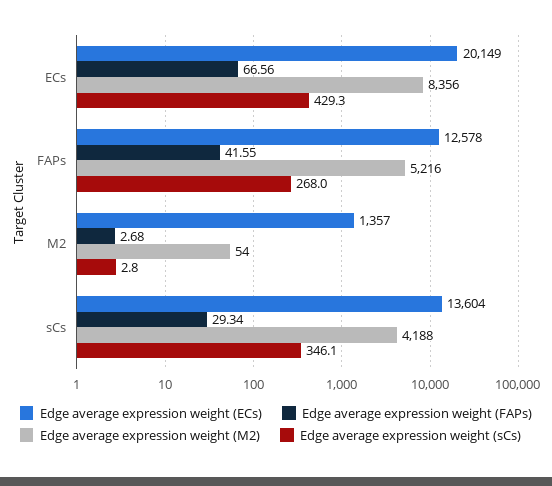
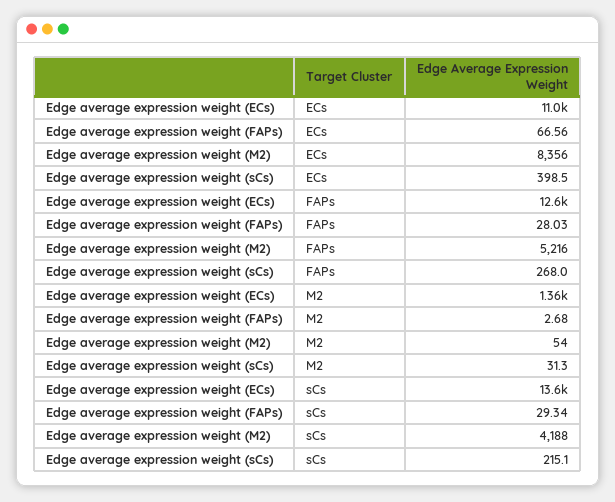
Edge average expression weight (ECs), ECs: 20149 -> 11000
Edge average expression weight (sCs), ECs: 429.3 -> 398.5
Edge average expression weight (FAPs), FAPs: 41.55 -> 28.03
Edge average expression weight (sCs), M2: 2.8 -> 31.3
Edge average expression weight (sCs), sCs: 346.1 -> 215.1

